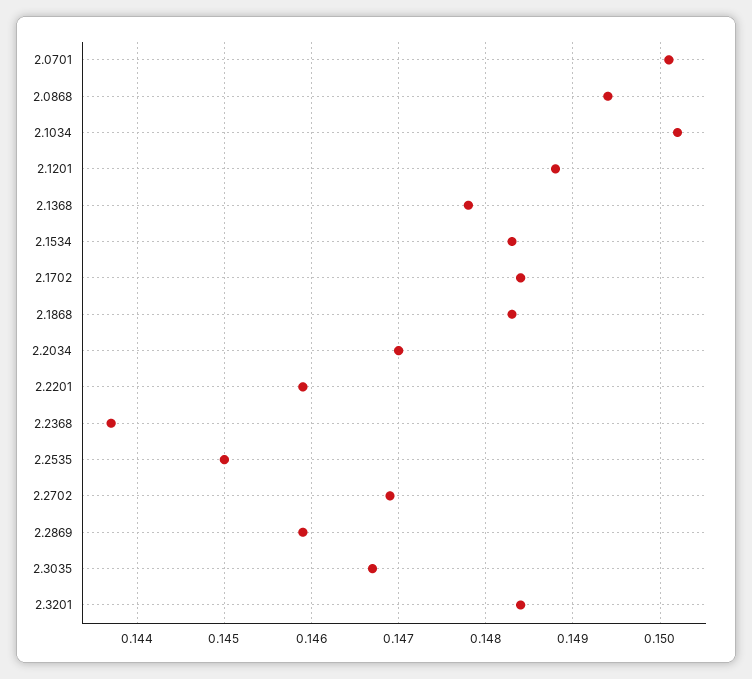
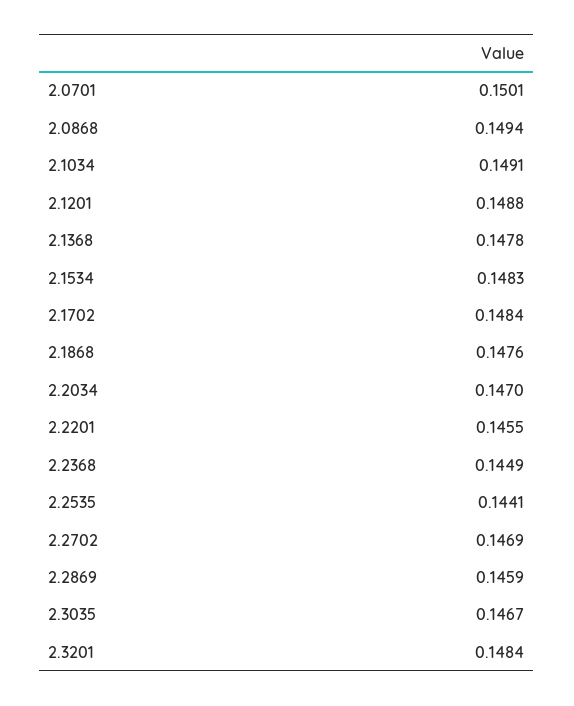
2.1034: 0.1502 -> 0.1491
2.1868: 0.1483 -> 0.1476
2.2201: 0.1459 -> 0.1455
2.2368: 0.1437 -> 0.1449
2.2535: 0.145 -> 0.1441

